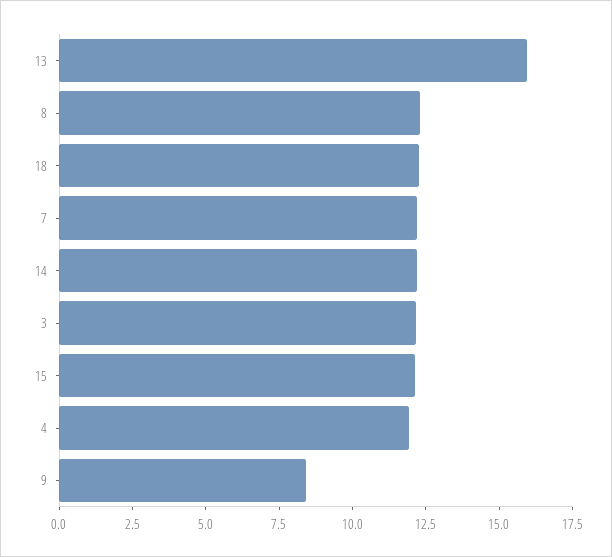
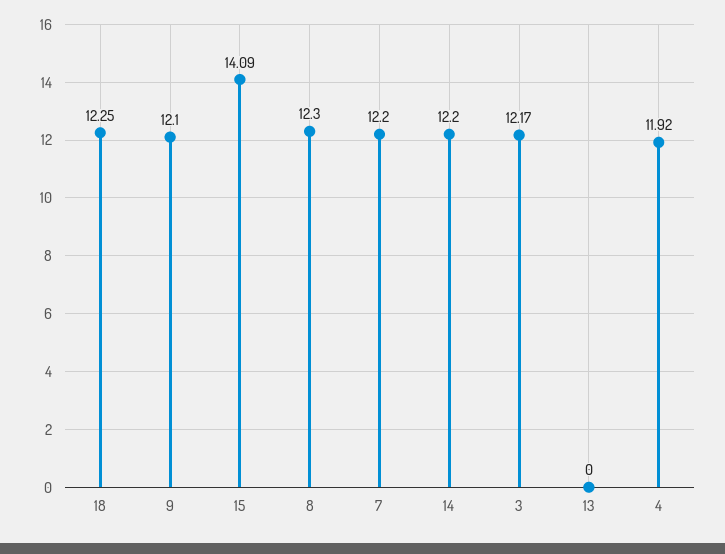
13: 16 -> 0
15: 12 -> 14.09
9: 8.5 -> 12.1

